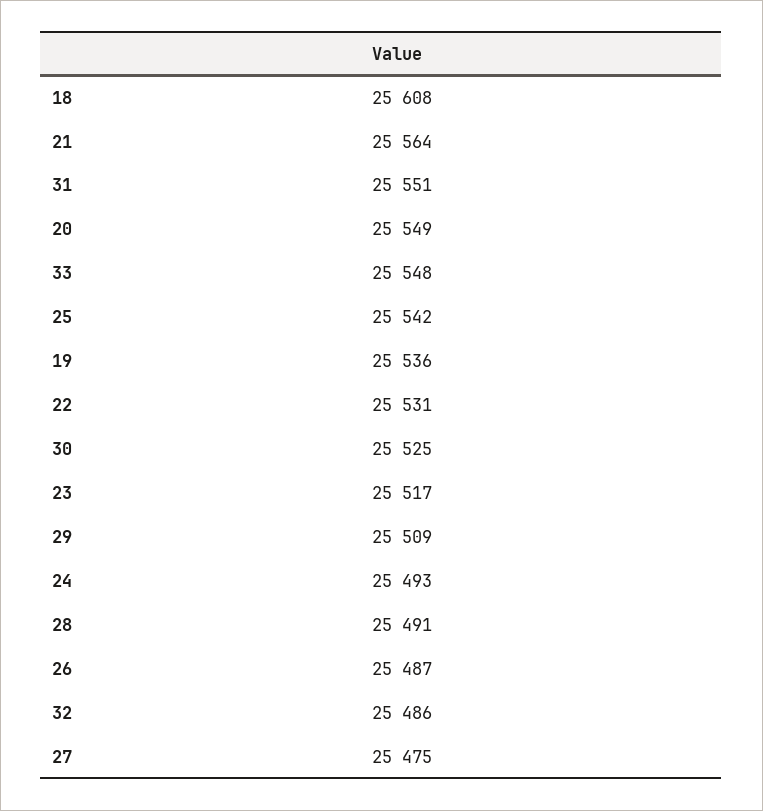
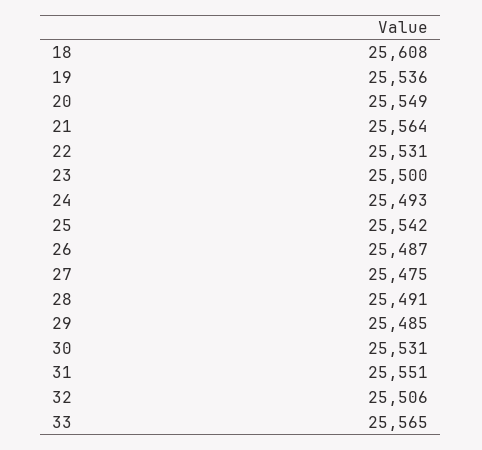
33: 25548 -> 25565
30: 25525 -> 25531
23: 25517 -> 25500
29: 25509 -> 25485
32: 25486 -> 25506

